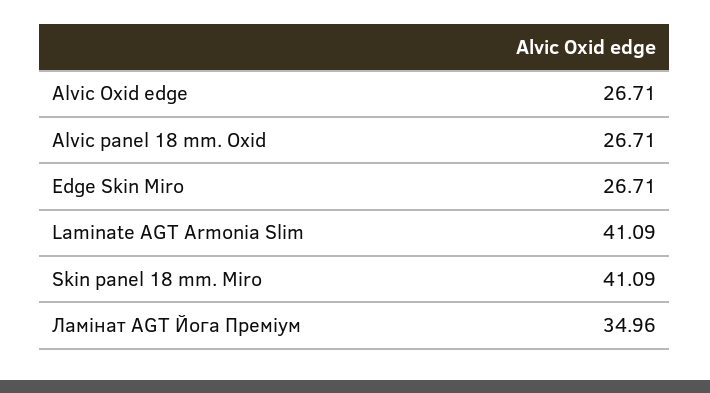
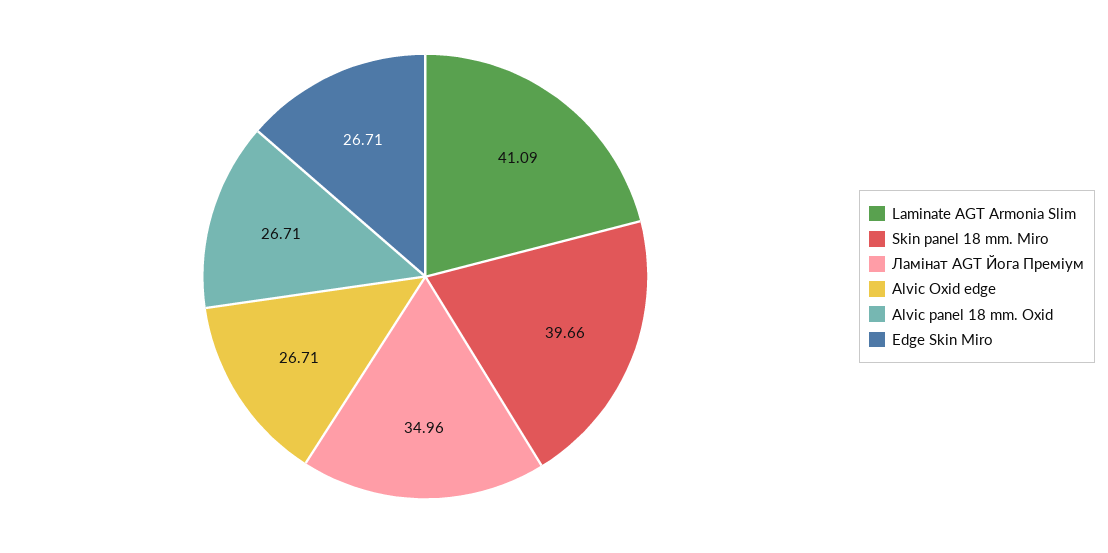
Skin panel 18 mm. Miro: 41.09 -> 39.66

